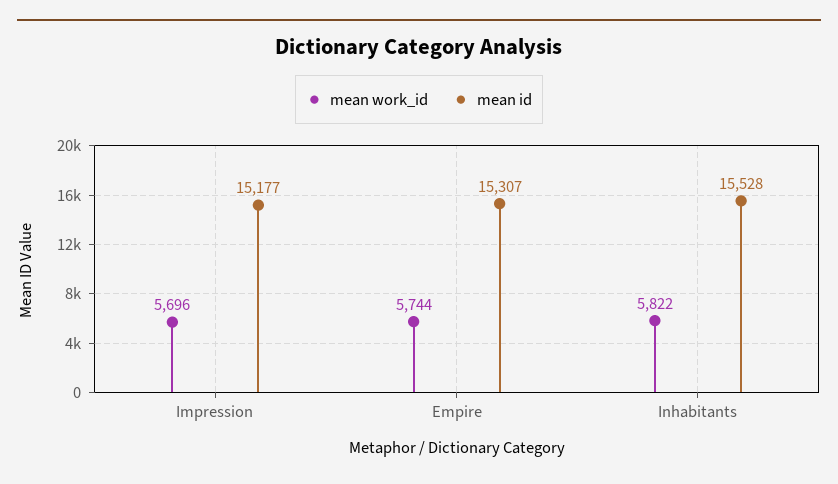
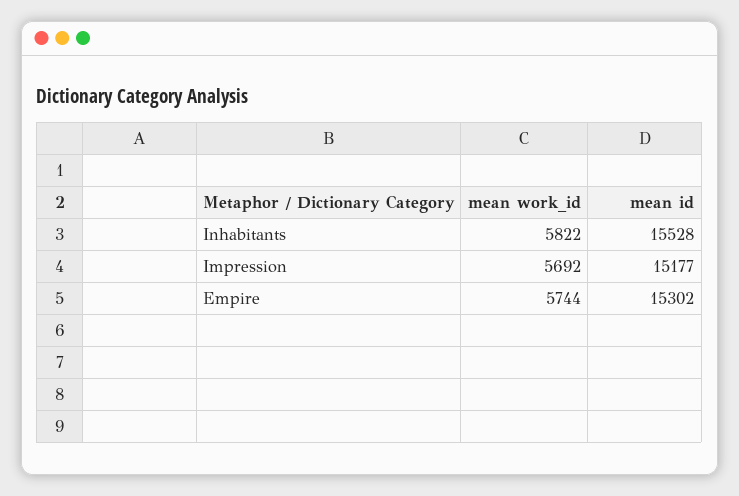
mean work_id, Impression: 5696 -> 5692
mean id, Empire: 15307 -> 15302

